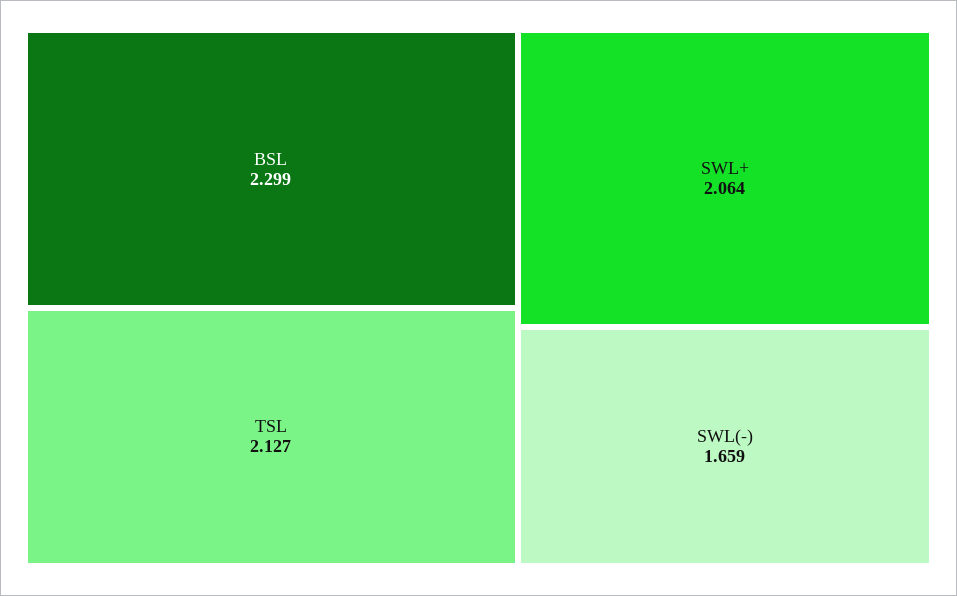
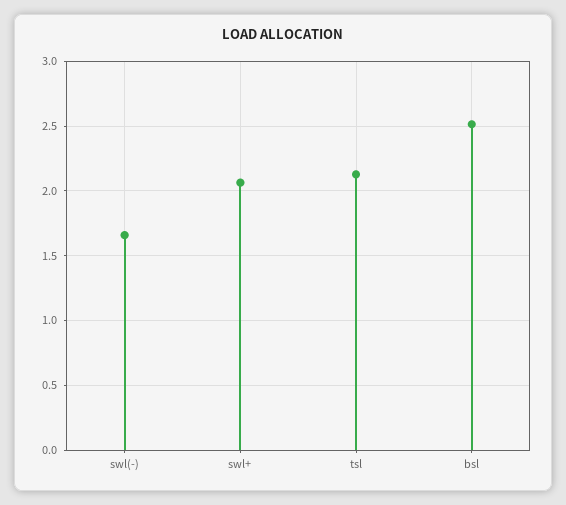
BSL: 2.299 -> 2.5

